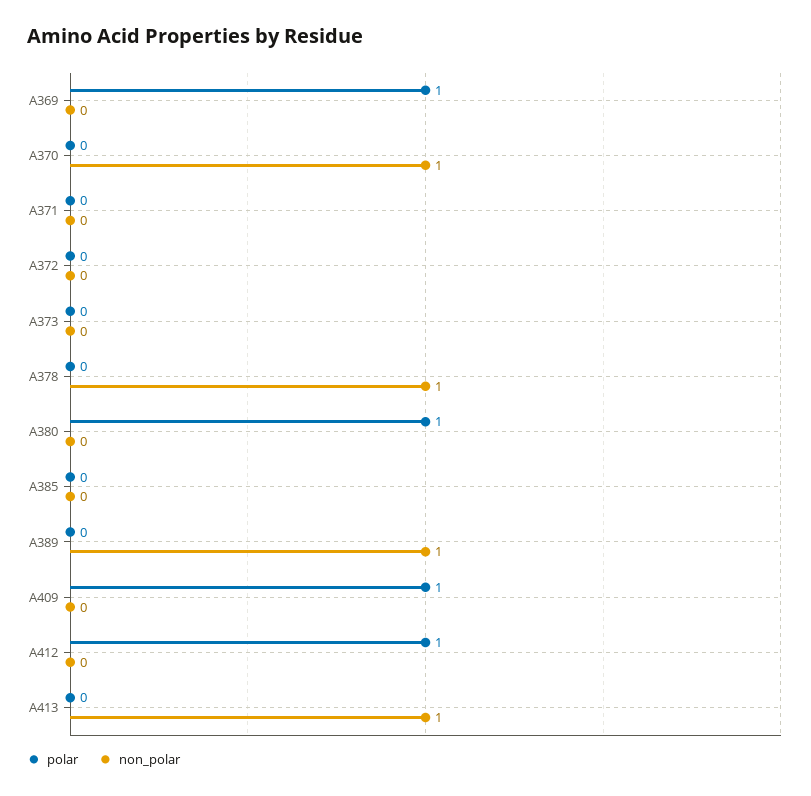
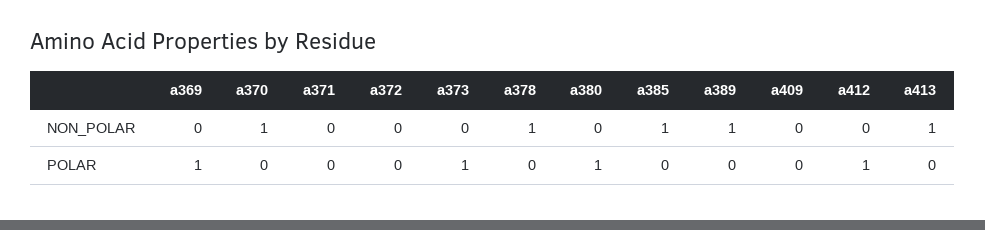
polar, A373: 0 -> 1
non_polar, A385: 0 -> 1
polar, A409: 1 -> 0

